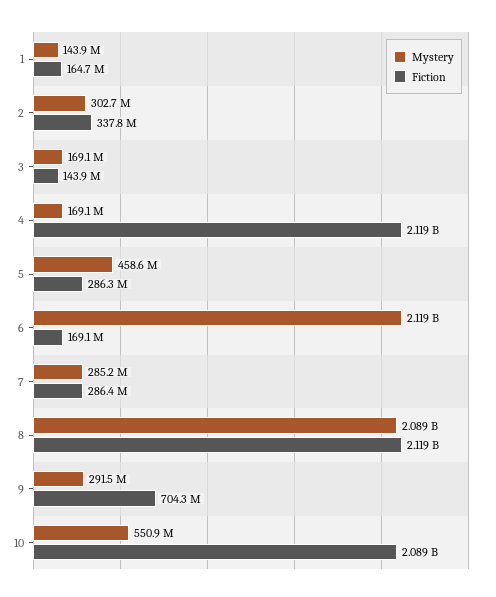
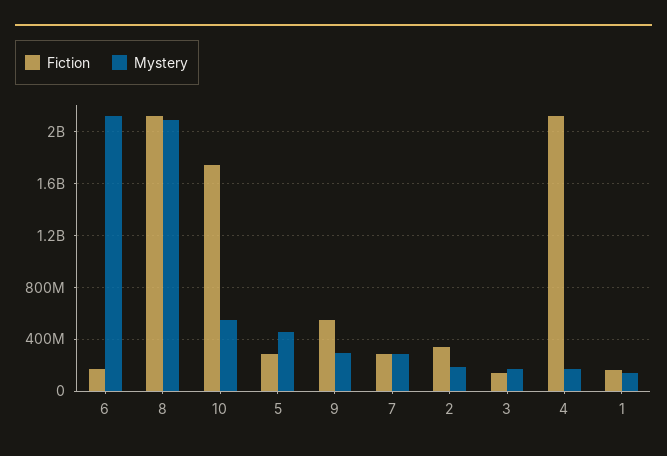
Mystery, 2: 302700000 -> 200000000
Fiction, 9: 704300000 -> 550000000
Fiction, 10: 2089000000 -> 1750000000

